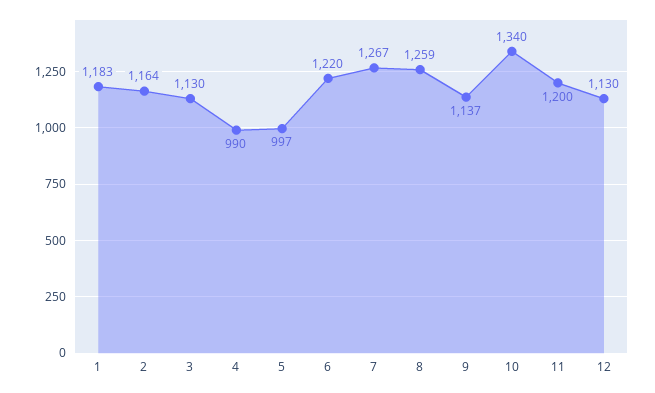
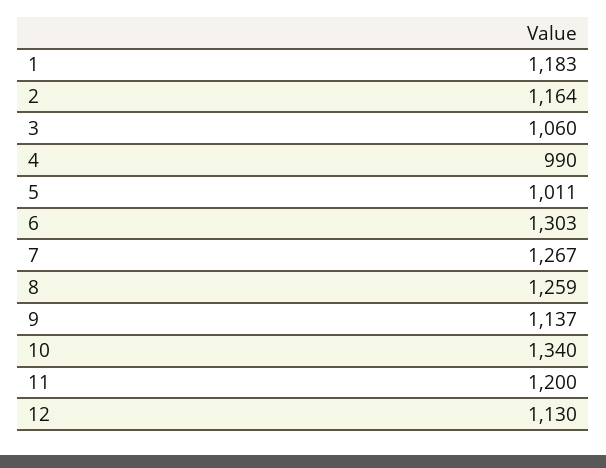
3: 1130 -> 1060
5: 997 -> 1011
6: 1220 -> 1303

